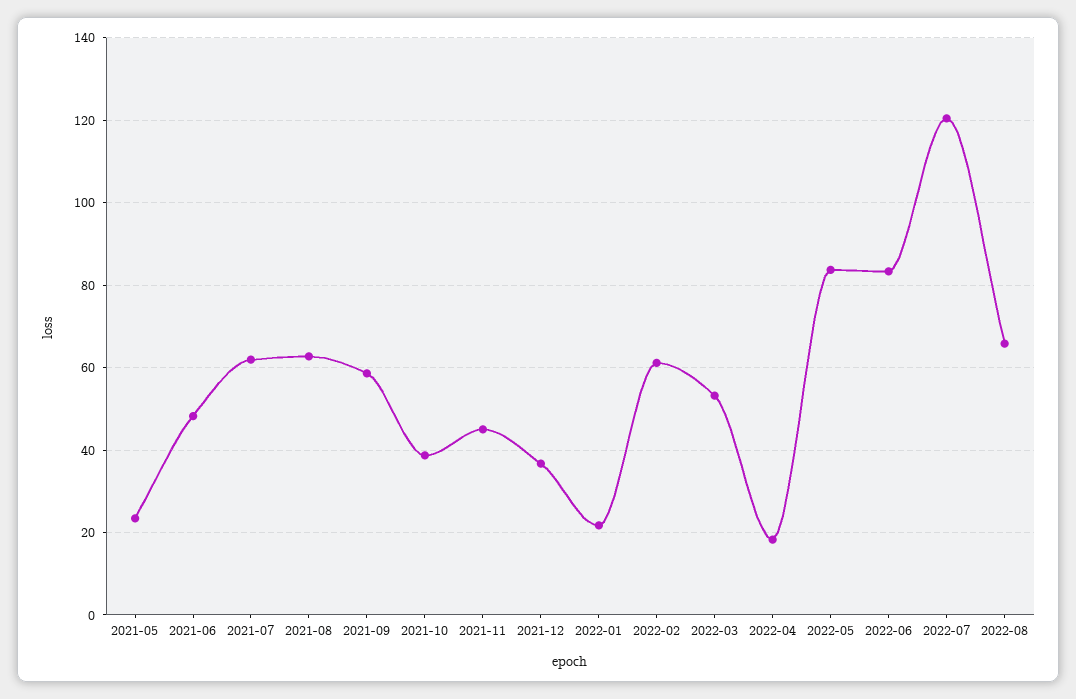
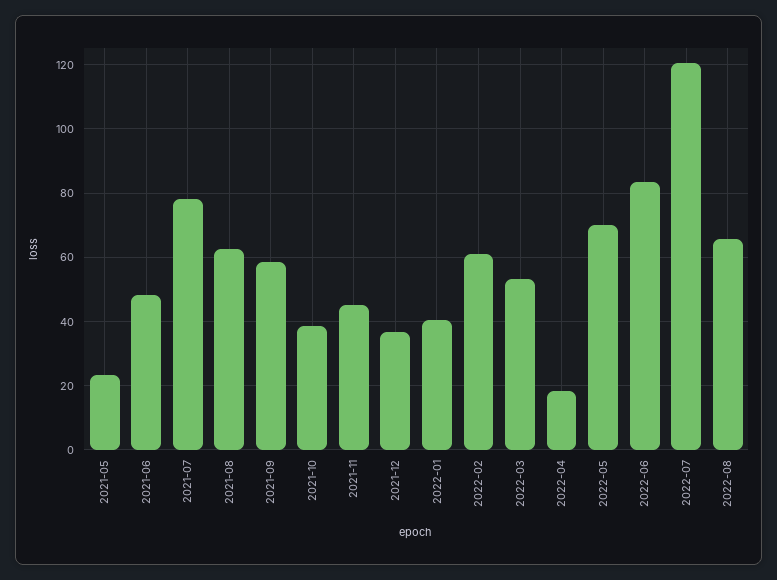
2021-07: 62 -> 78
2022-01: 22 -> 40
2022-05: 84 -> 70

